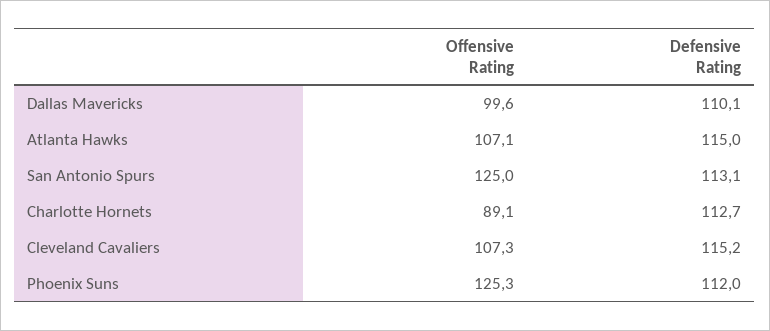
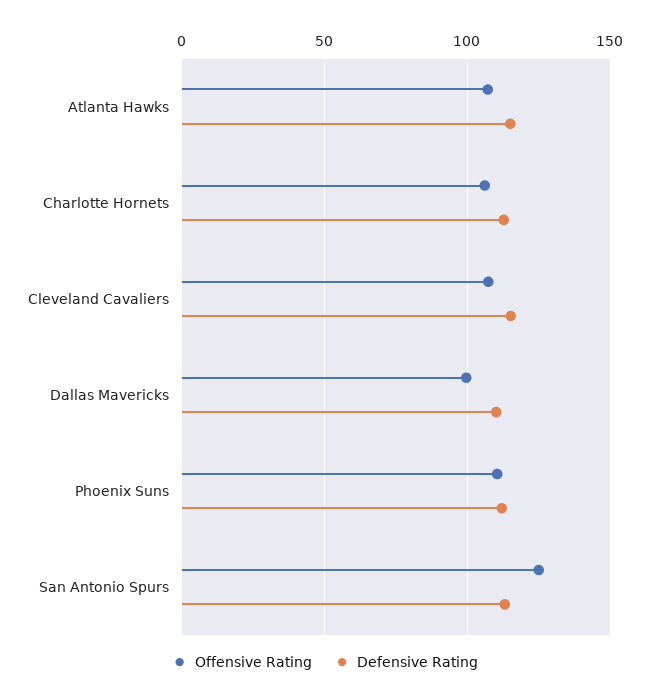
Offensive Rating, Charlotte Hornets: 89.1 -> 105
Offensive Rating, Phoenix Suns: 125.3 -> 110

